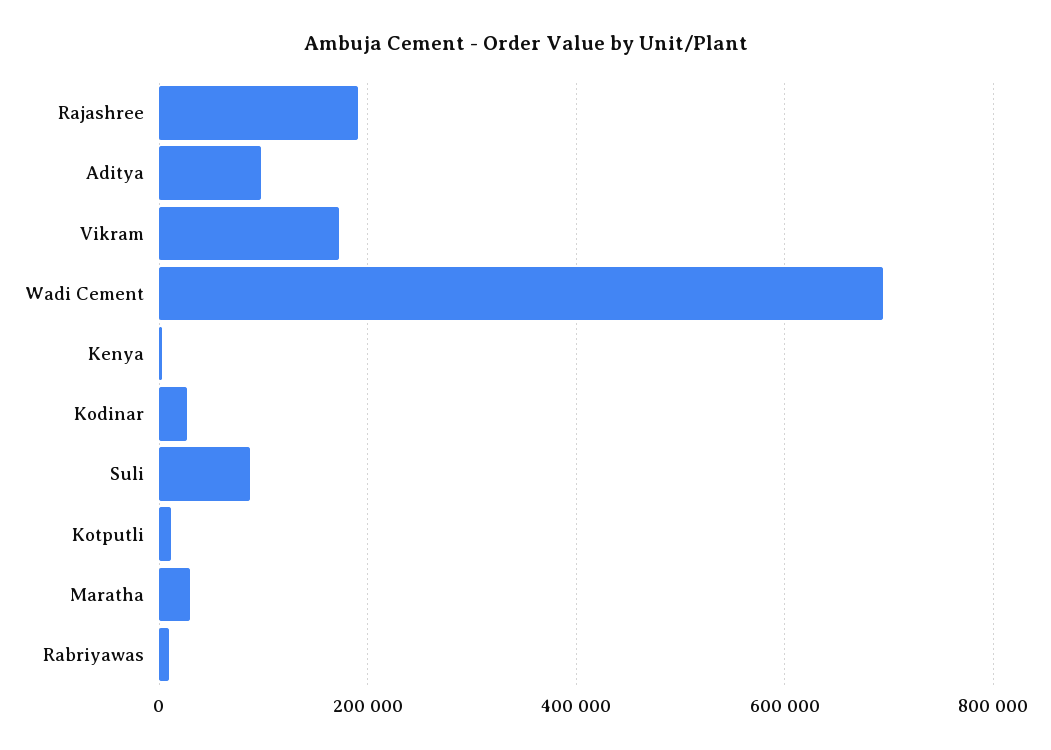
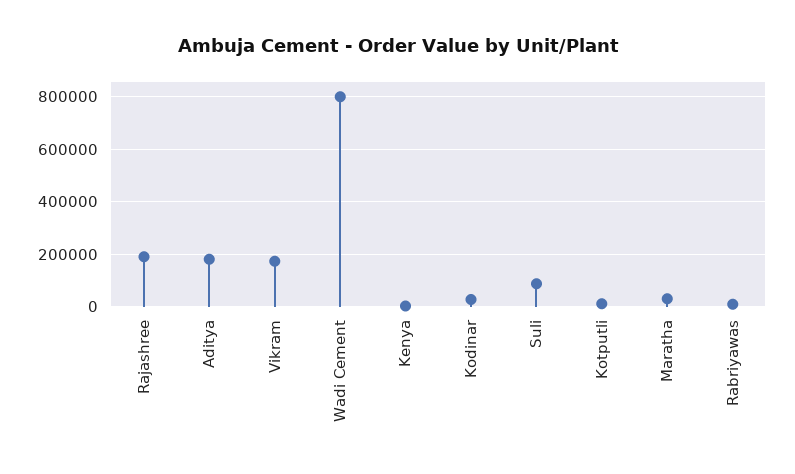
Aditya: 100000 -> 175000
Wadi Cement: 700000 -> 800000

